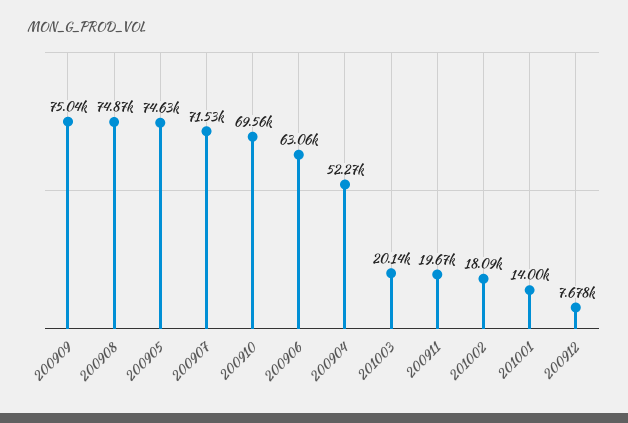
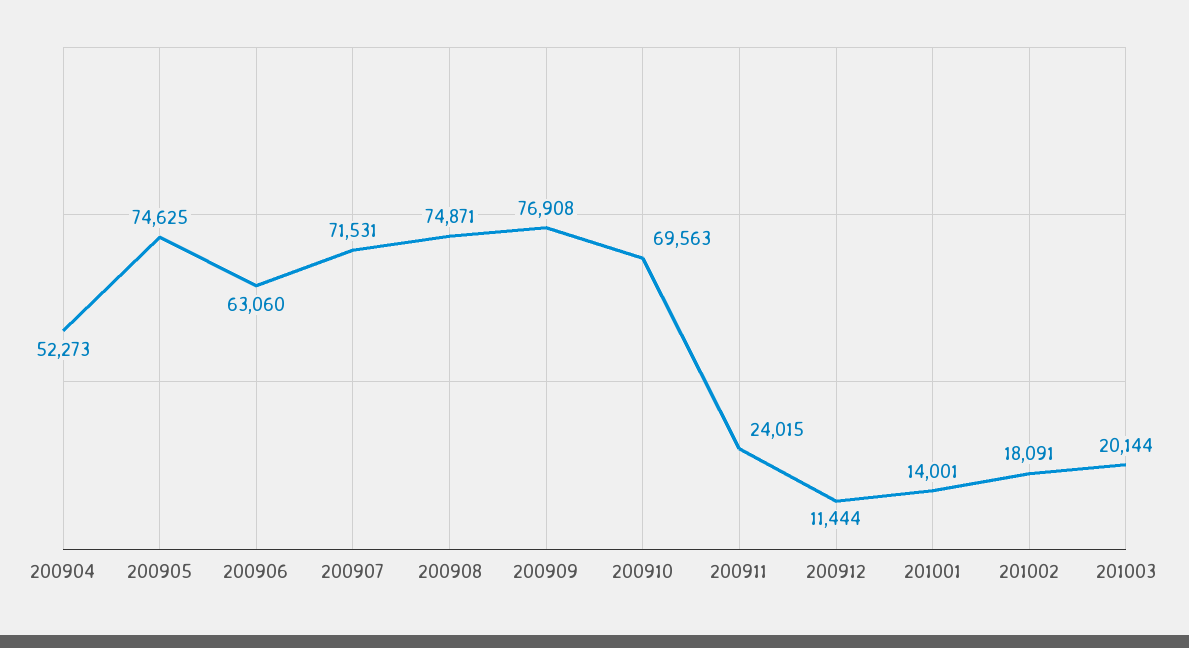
200909: 75040 -> 76908
200911: 19670 -> 24015
200912: 7678 -> 11444

